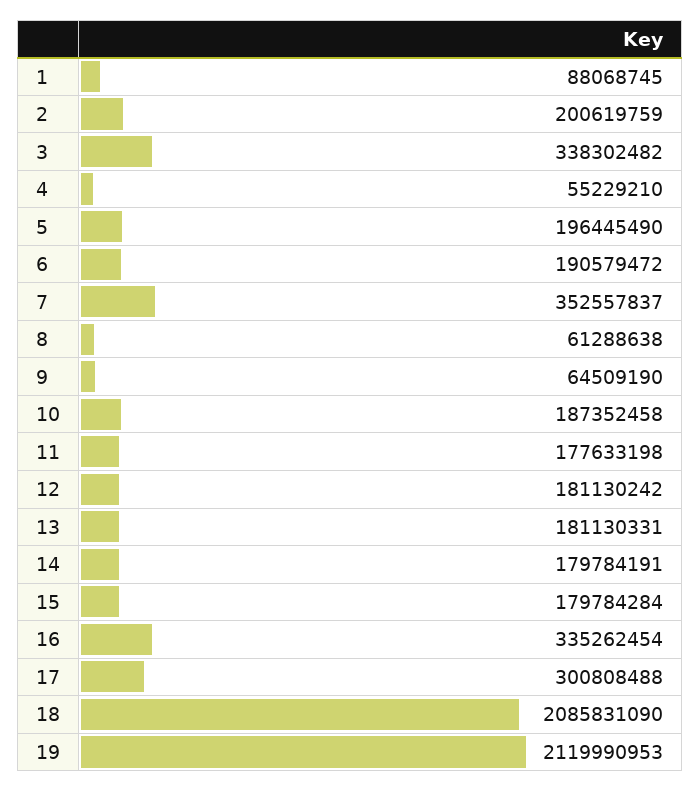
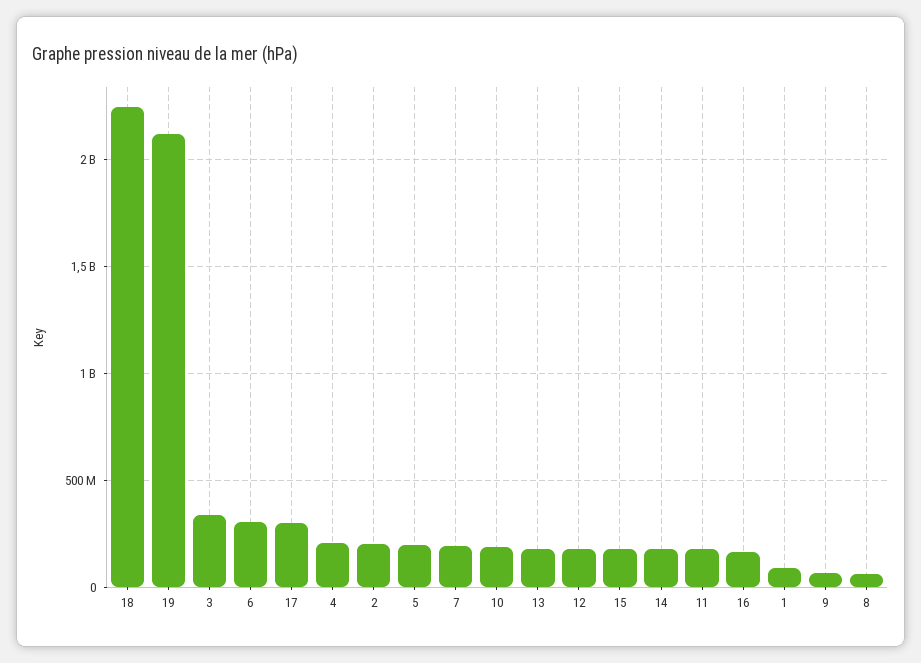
4: 55229210 -> 200000000
6: 190579472 -> 300000000
7: 352557837 -> 200000000
16: 335262454 -> 150000000
18: 2085831090 -> 2250000000

